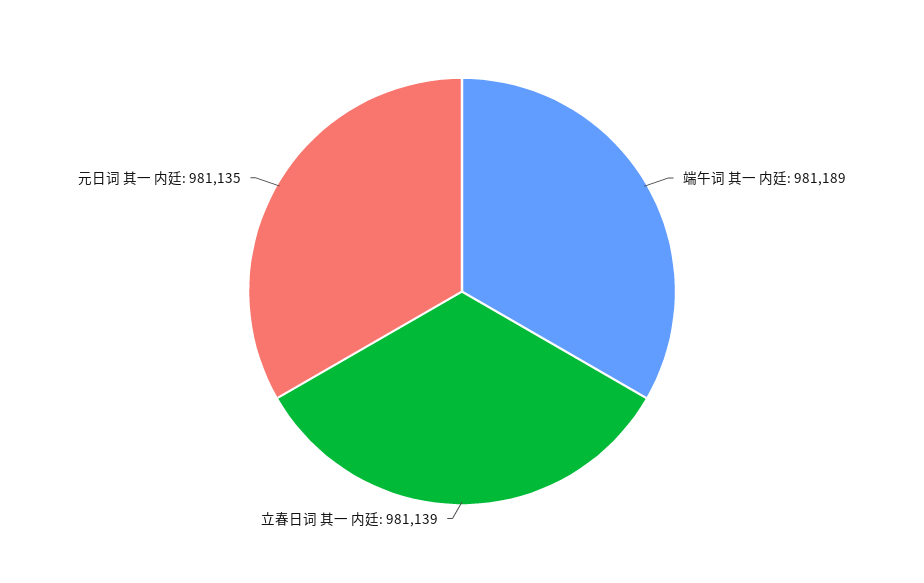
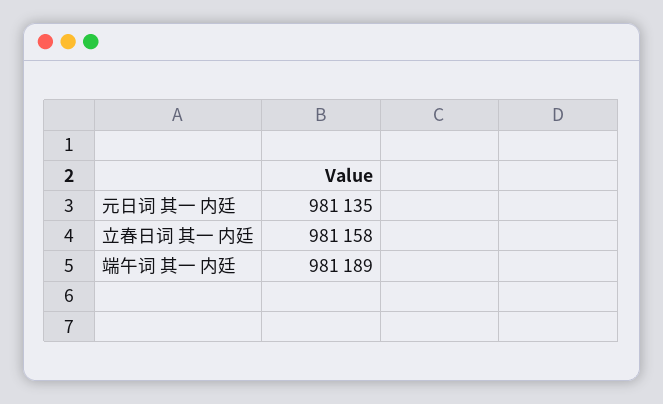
立春日词 其一 内廷: 981139 -> 981158

